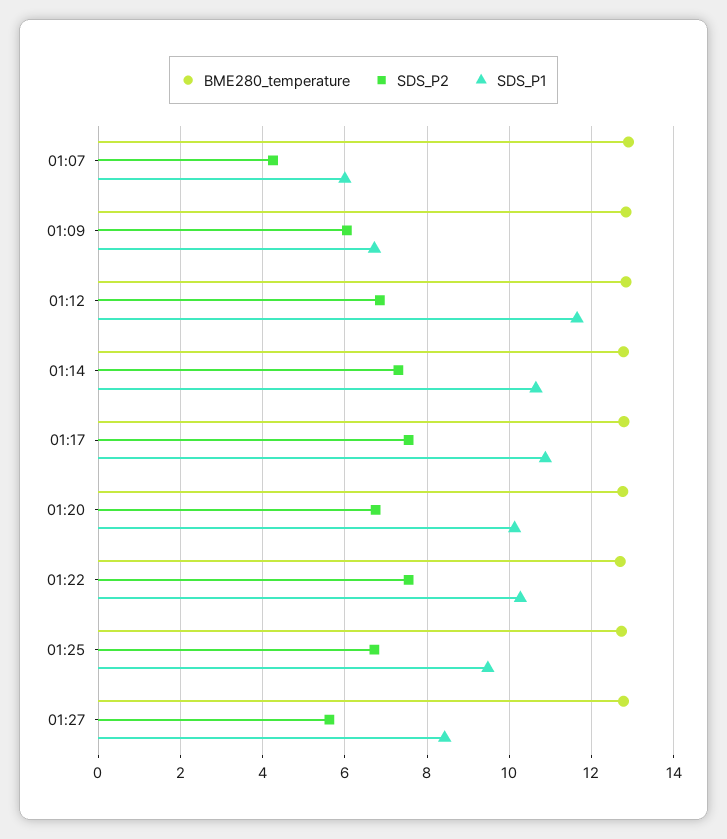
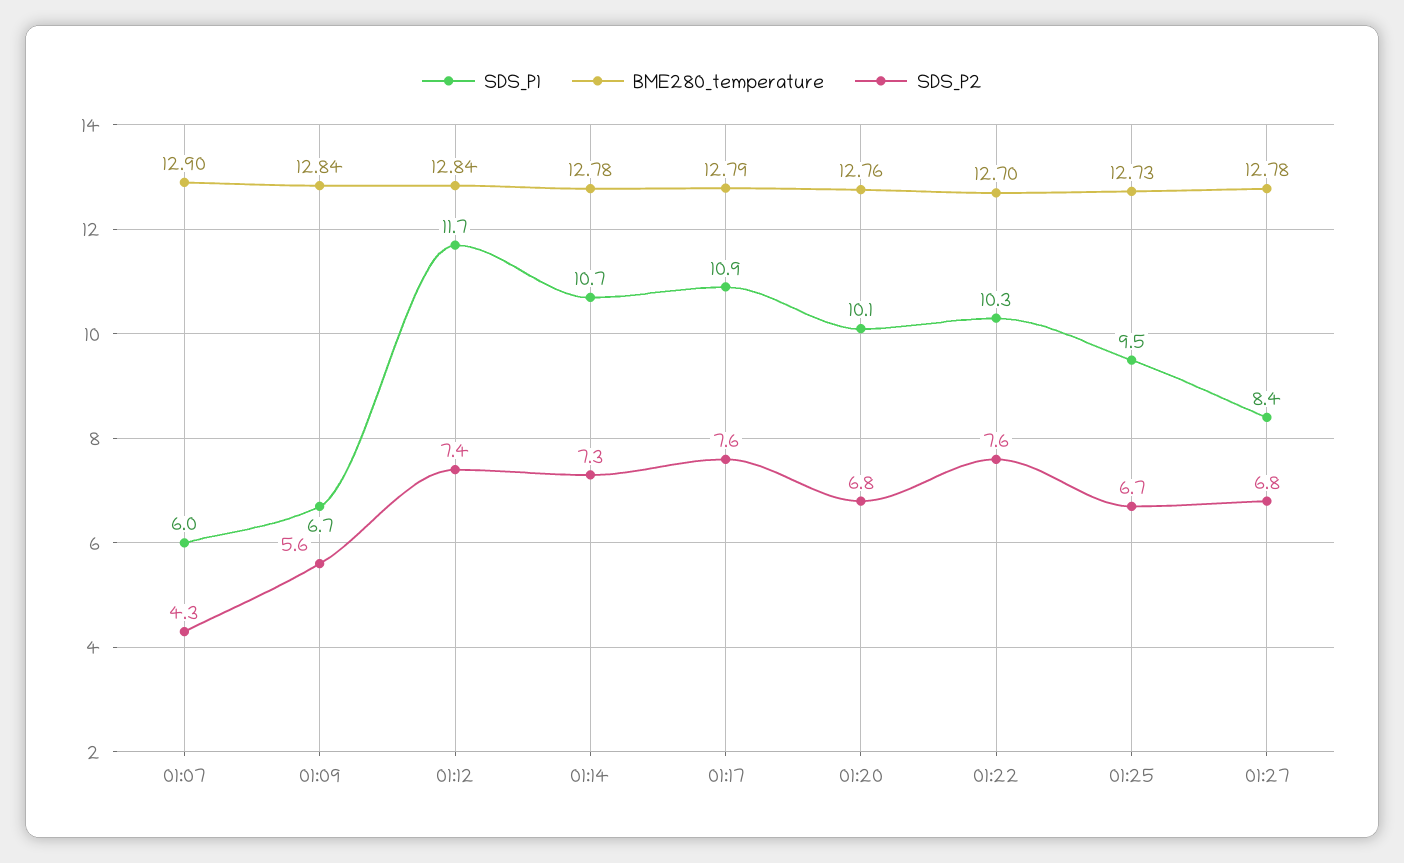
SDS_P2, 01:09: 6 -> 5.6
SDS_P2, 01:12: 6.8 -> 7.4
SDS_P2, 01:27: 5.6 -> 6.8

